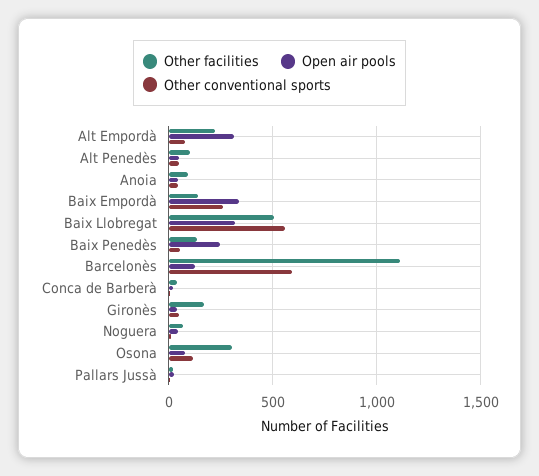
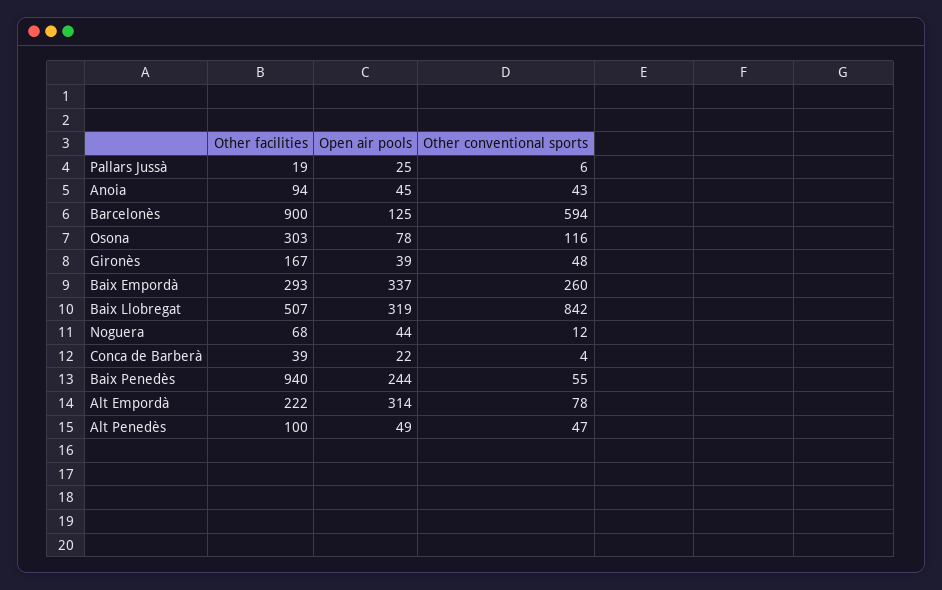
Other facilities, Baix Empordà: 150 -> 293
Other conventional sports, Baix Llobregat: 550 -> 842
Other facilities, Baix Penedès: 150 -> 940
Other facilities, Barcelonès: 1100 -> 900

